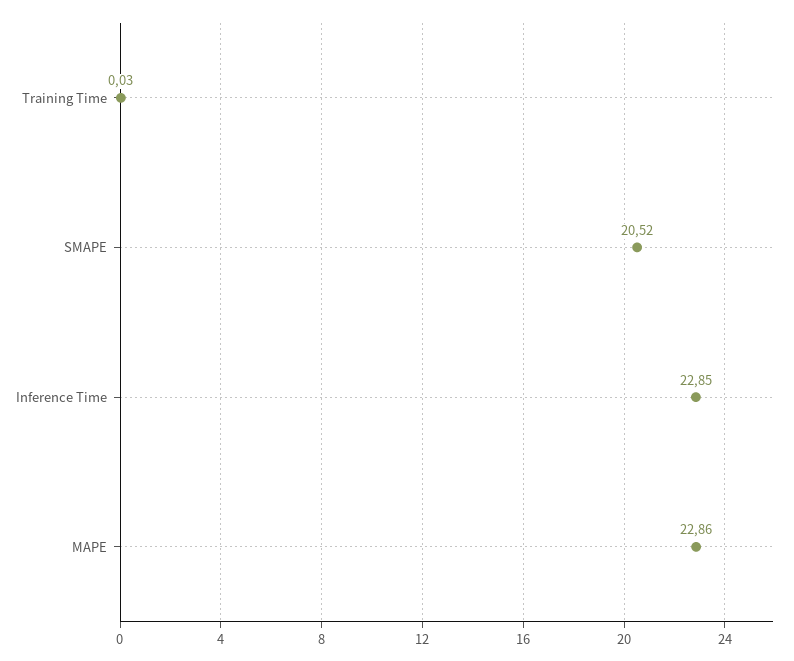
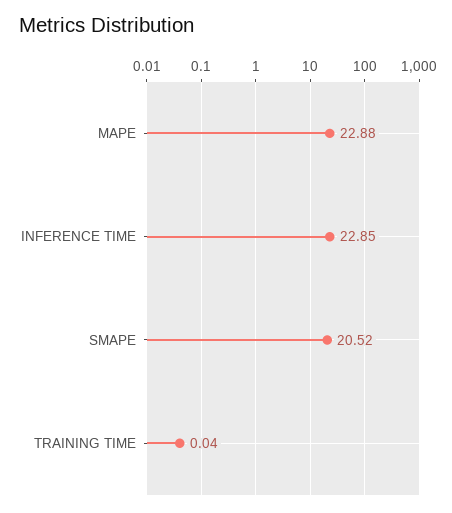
Training Time: 0.03 -> 0.04
MAPE: 22.86 -> 22.88

